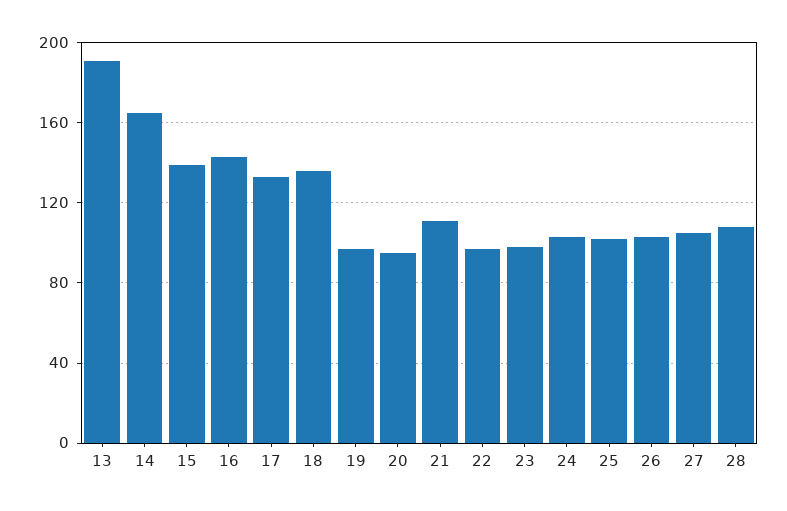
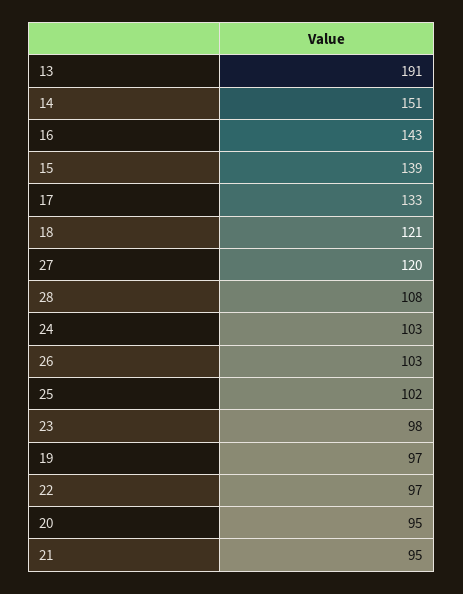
14: 165 -> 151
18: 135 -> 121
21: 110 -> 95
27: 105 -> 120

